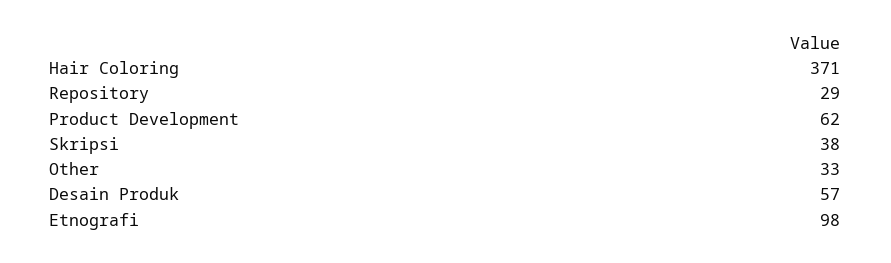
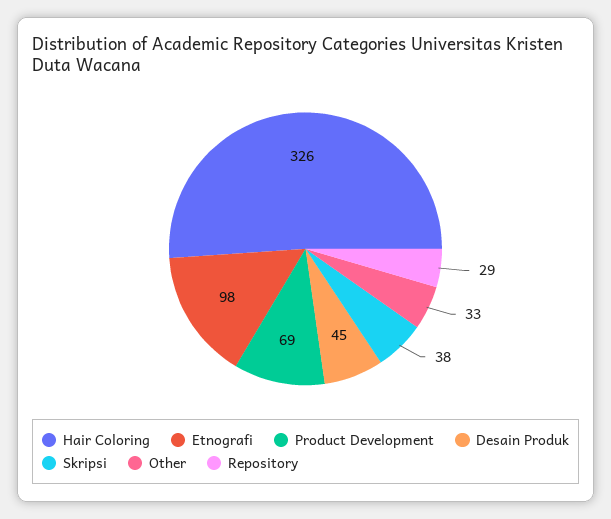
Hair Coloring: 371 -> 326
Product Development: 62 -> 69
Desain Produk: 57 -> 45

